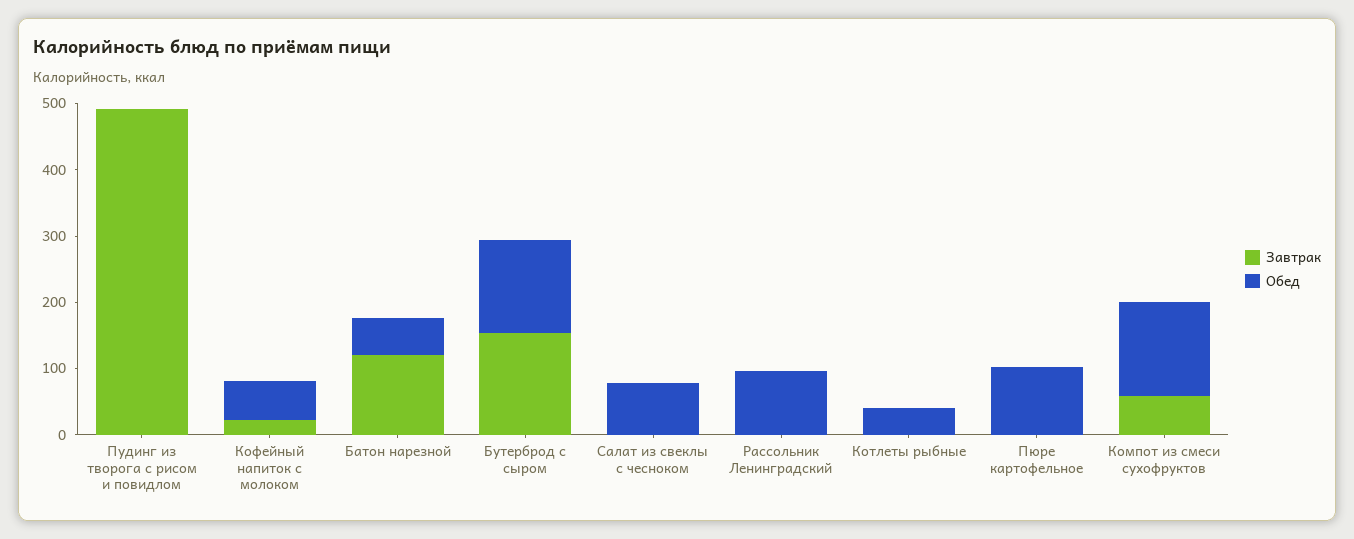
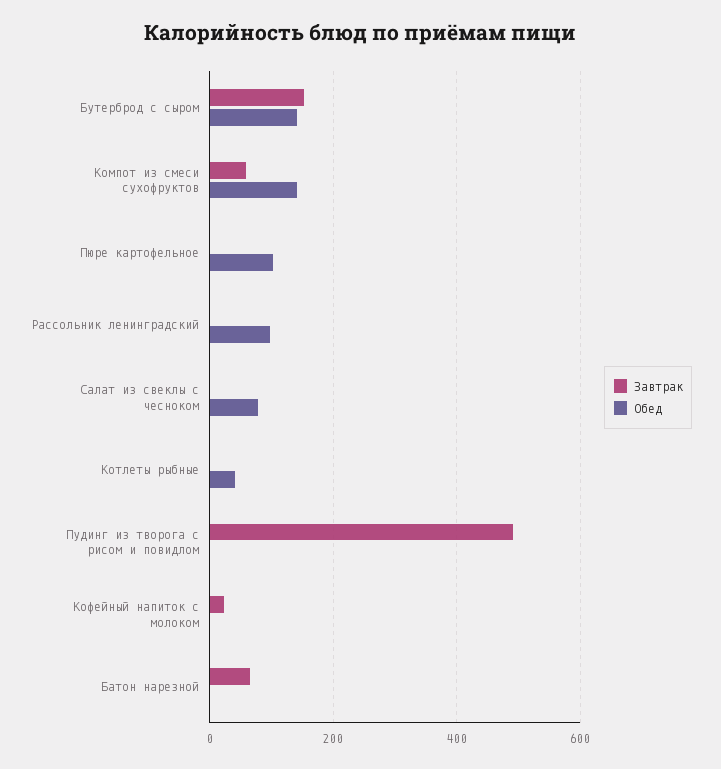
Обед, Кофейный напиток с молоком: 60 -> 0
Завтрак, Батон нарезной: 120 -> 60
Обед, Батон нарезной: 60 -> 0

